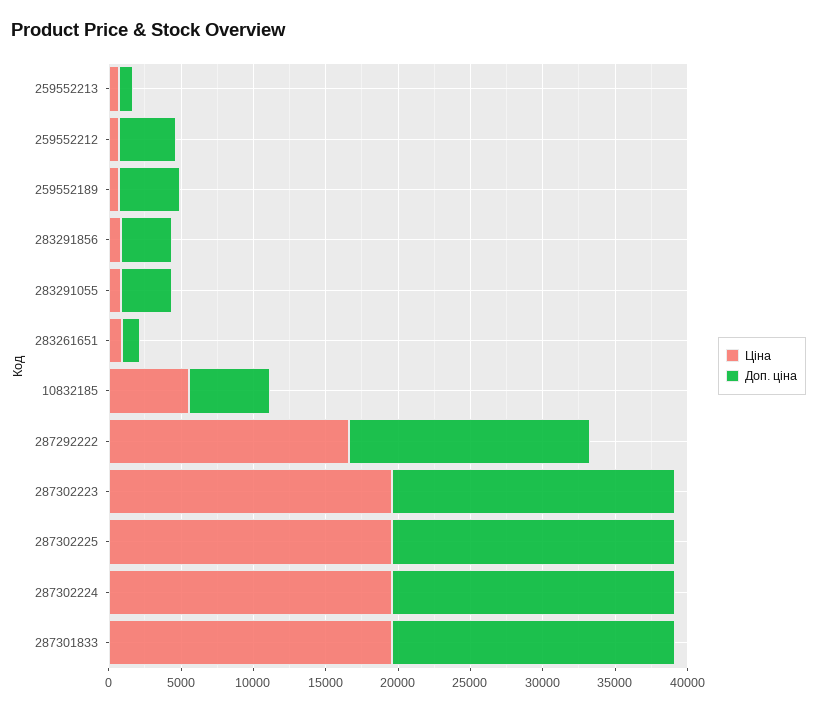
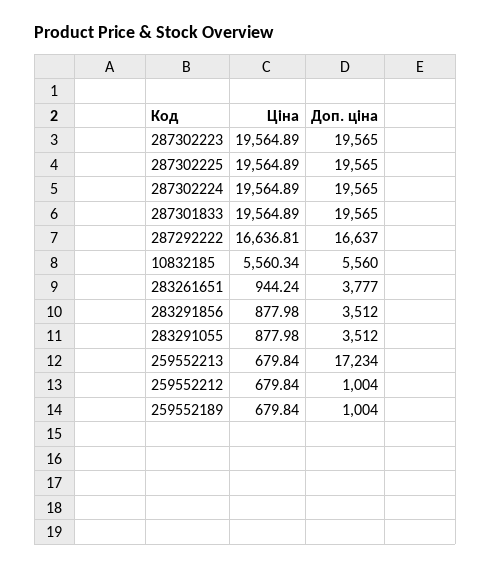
Доп. ціна, 259552213: 1000 -> 17234
Доп. ціна, 259552212: 4000 -> 1004
Доп. ціна, 259552189: 4000 -> 1004
Доп. ціна, 283261651: 1000 -> 3777

